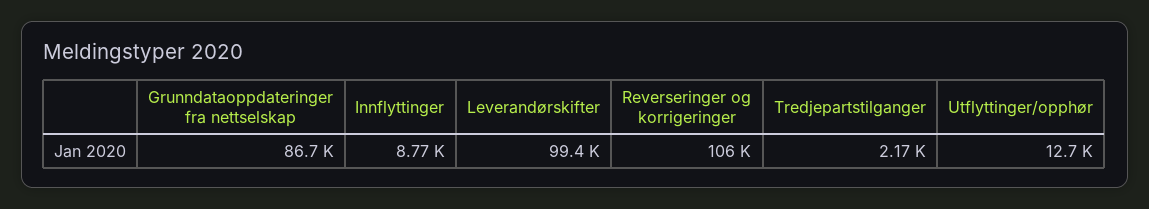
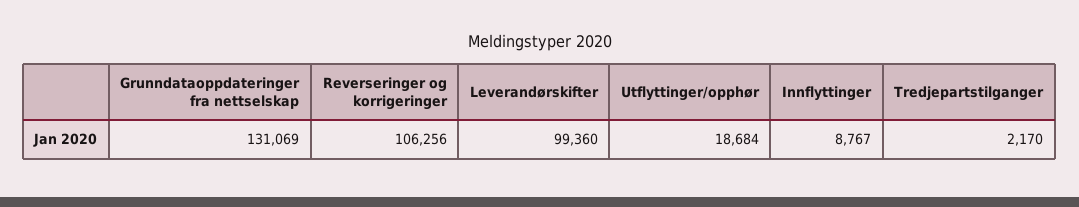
Grunndataoppdateringer fra nettselskap: 86700 -> 131069
Utflyttinger/opphør: 12700 -> 18684

